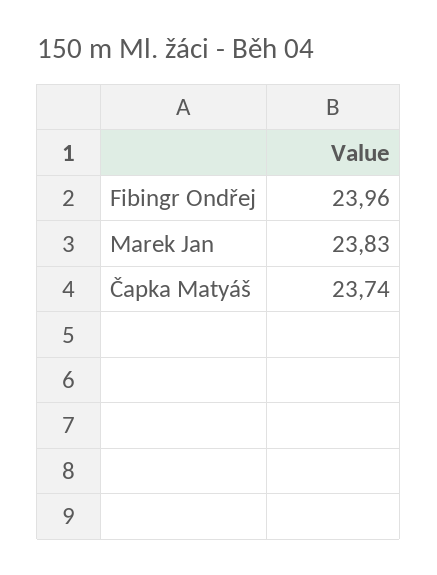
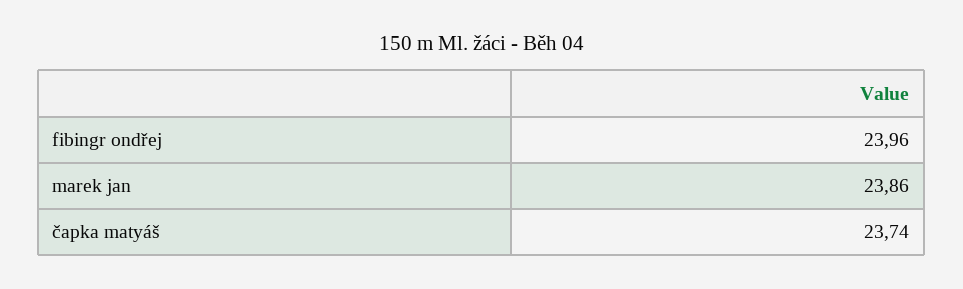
Marek Jan: 23.83 -> 23.86

